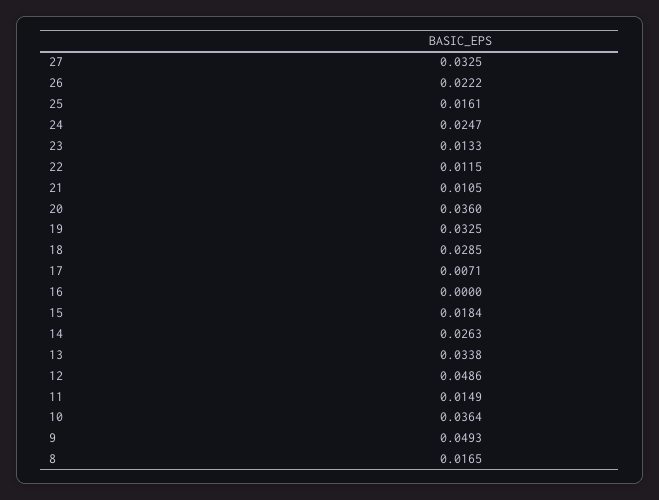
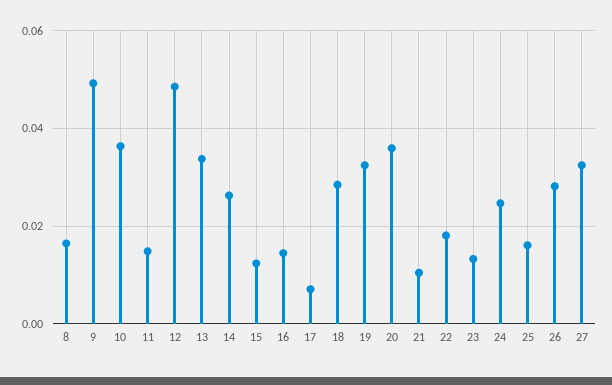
26: 0.0222 -> 0.028
22: 0.0115 -> 0.018
16: 0 -> 0.014
15: 0.0184 -> 0.012

